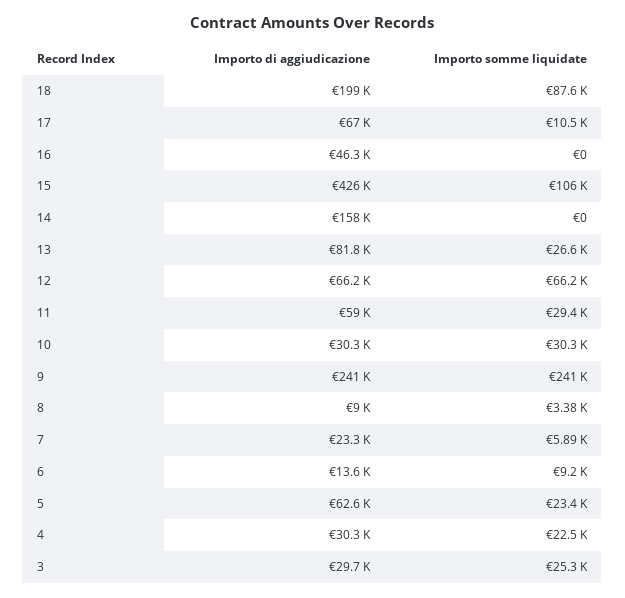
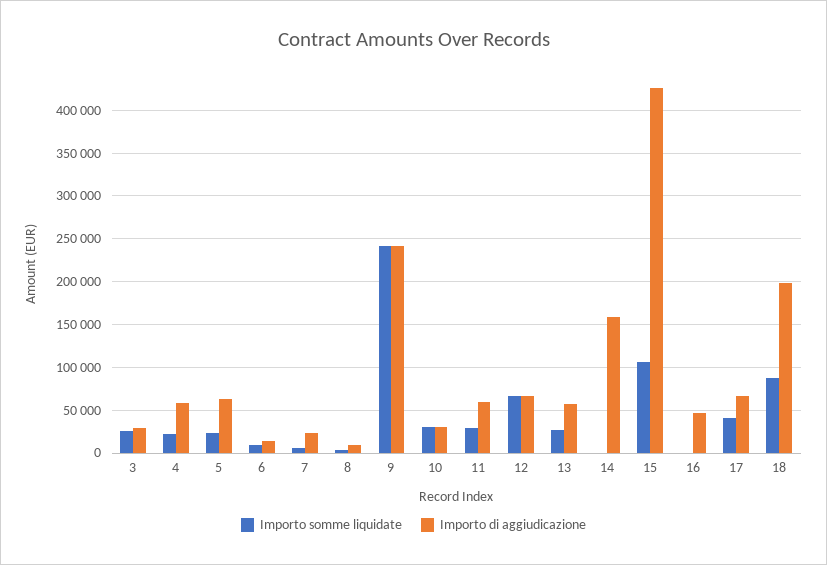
Importo somme liquidate, 17: 10500 -> 40000
Importo di aggiudicazione, 13: 81800 -> 60000
Importo di aggiudicazione, 4: 30300 -> 60000

